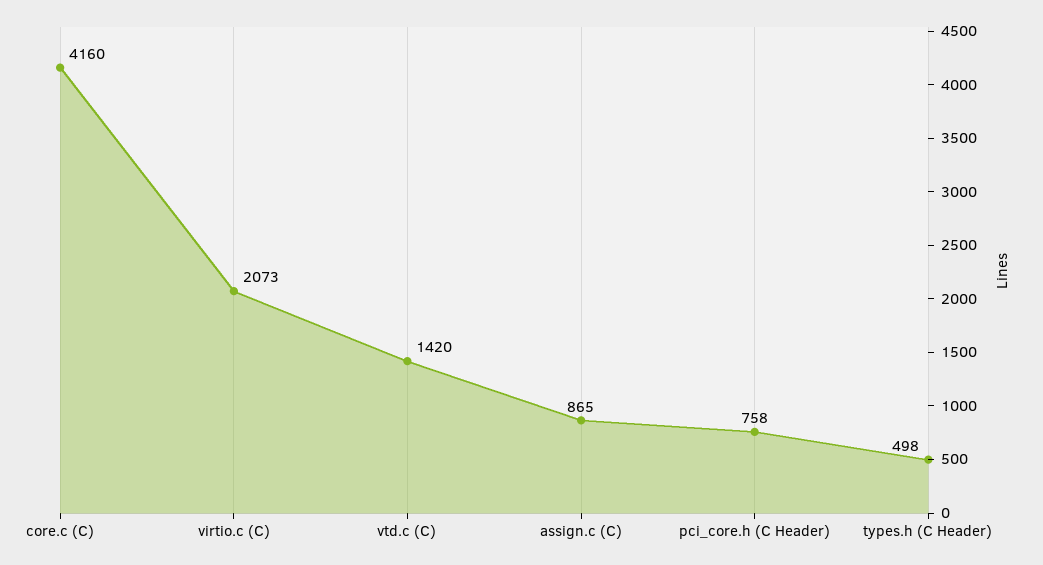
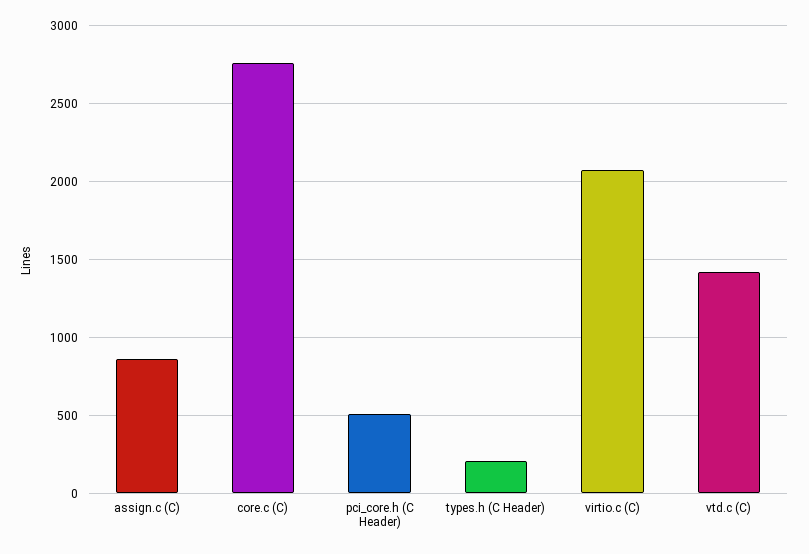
core.c (C): 4160 -> 2750
pci_core.h (C Header): 758 -> 500
types.h (C Header): 498 -> 200

